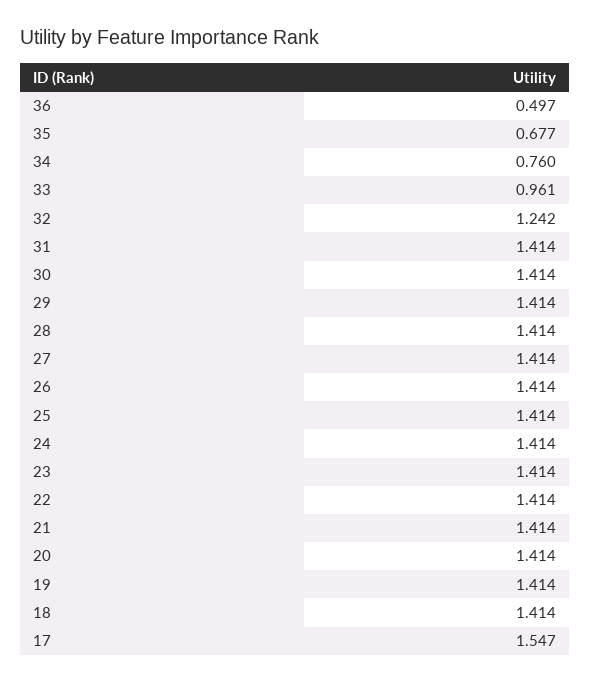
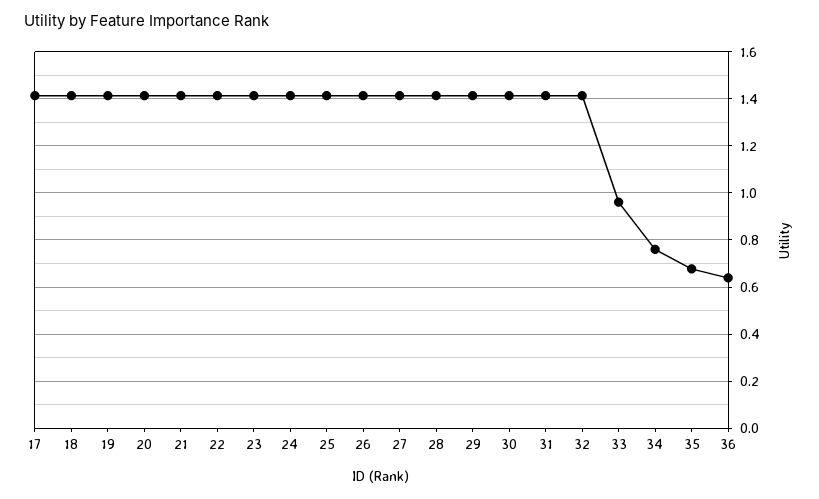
36: 0.497 -> 0.65
32: 1.242 -> 1.4
17: 1.547 -> 1.4

